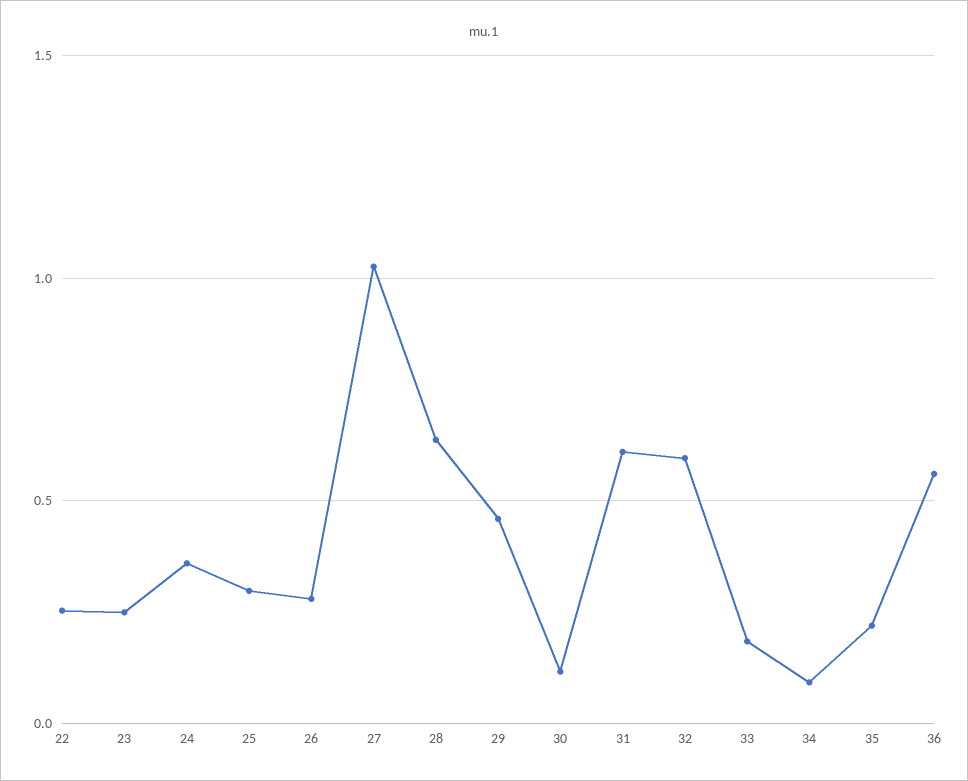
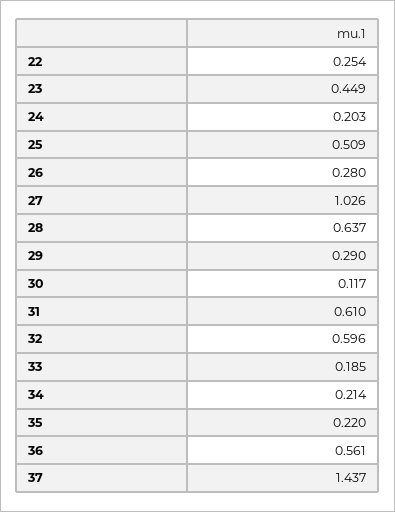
23: 0.25 -> 0.449
24: 0.35 -> 0.203
25: 0.3 -> 0.509
29: 0.45 -> 0.29
34: 0.1 -> 0.214
37: none -> 1.437

